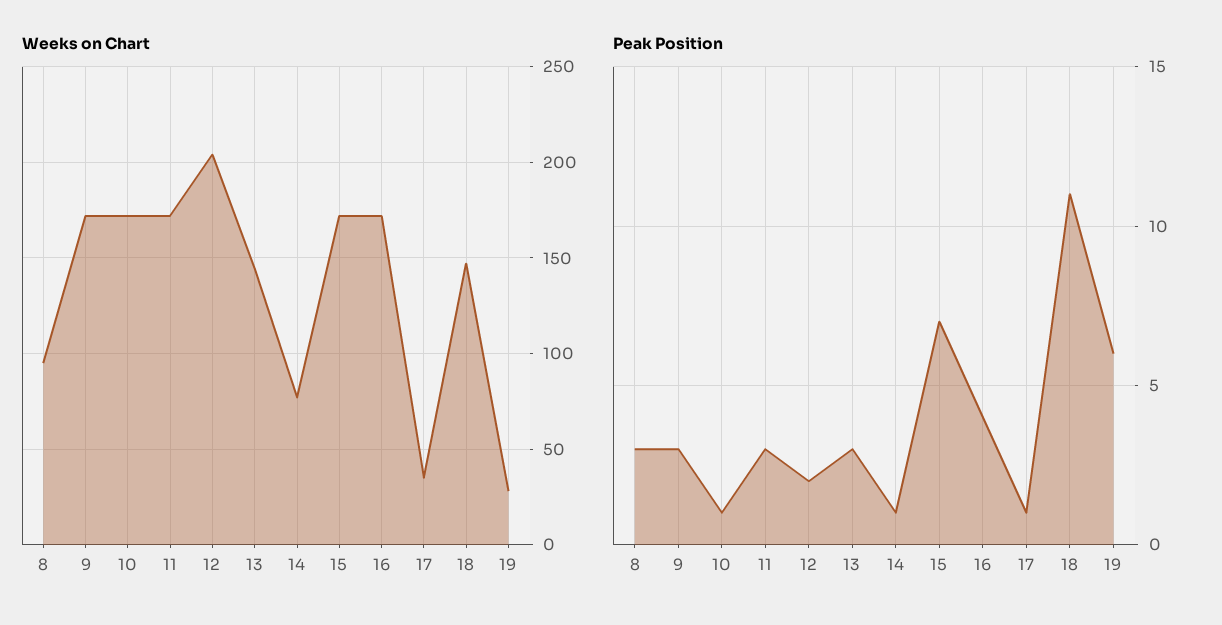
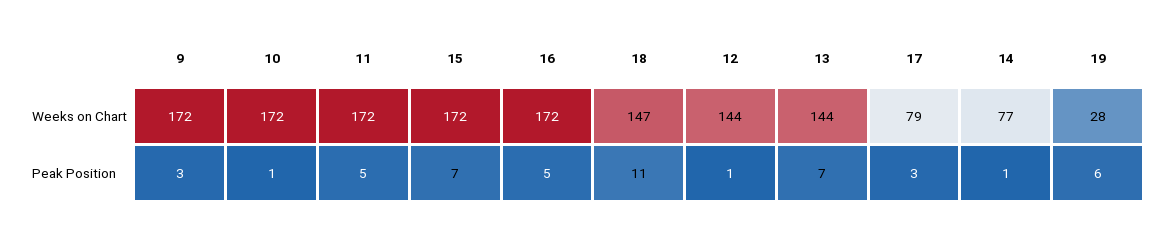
Weeks on Chart, 8: 95 -> none
Weeks on Chart, 12: 205 -> 144
Weeks on Chart, 17: 35 -> 79
Peak Position, 8: 3 -> none
Peak Position, 11: 3 -> 5
Peak Position, 12: 2 -> 1
Peak Position, 13: 3 -> 7
Peak Position, 16: 4 -> 5
Peak Position, 17: 1 -> 3

